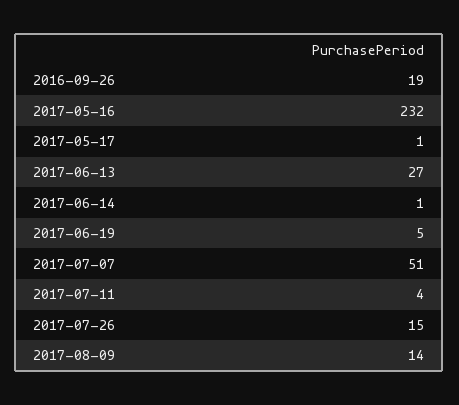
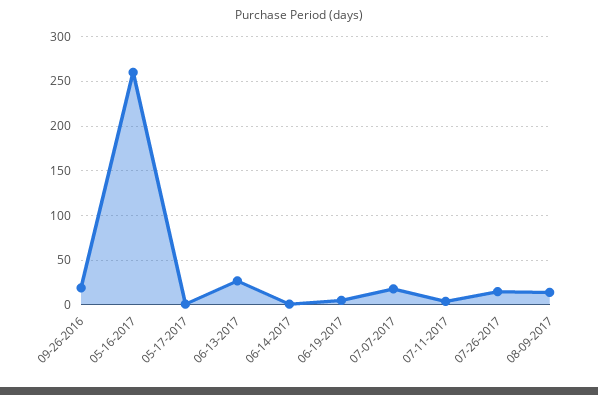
2017-05-16: 232 -> 260
2017-07-07: 51 -> 20

